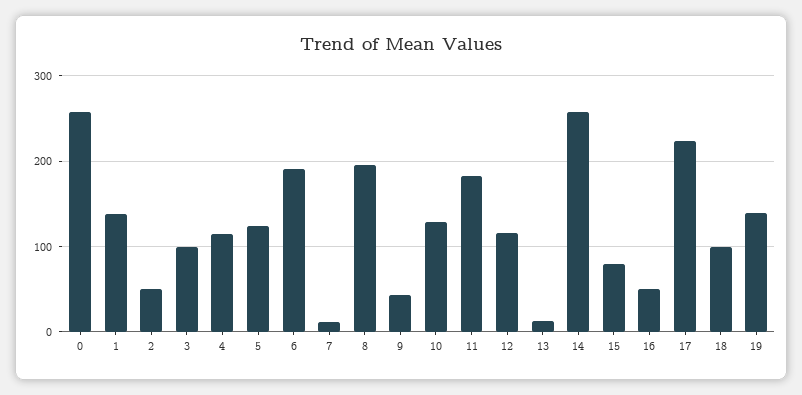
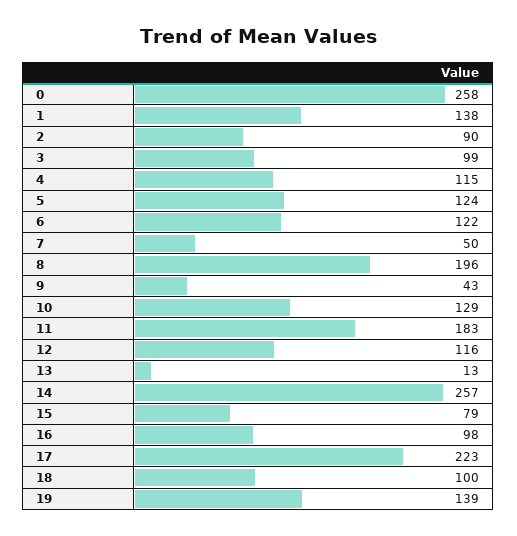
2: 50 -> 90
6: 190 -> 122
7: 10 -> 50
16: 50 -> 98

